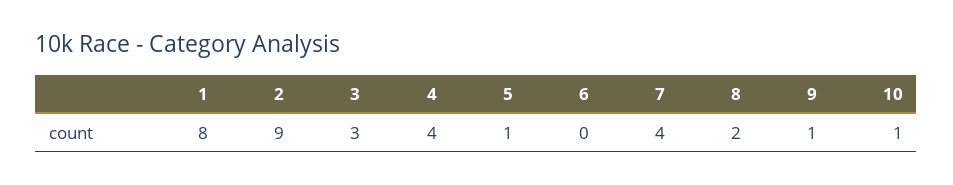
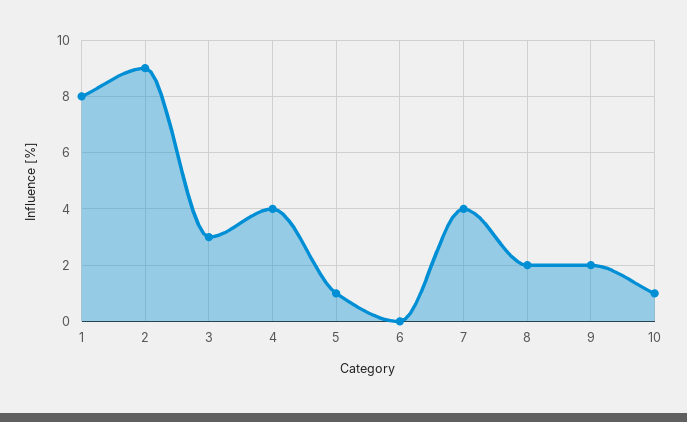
9: 1 -> 2

